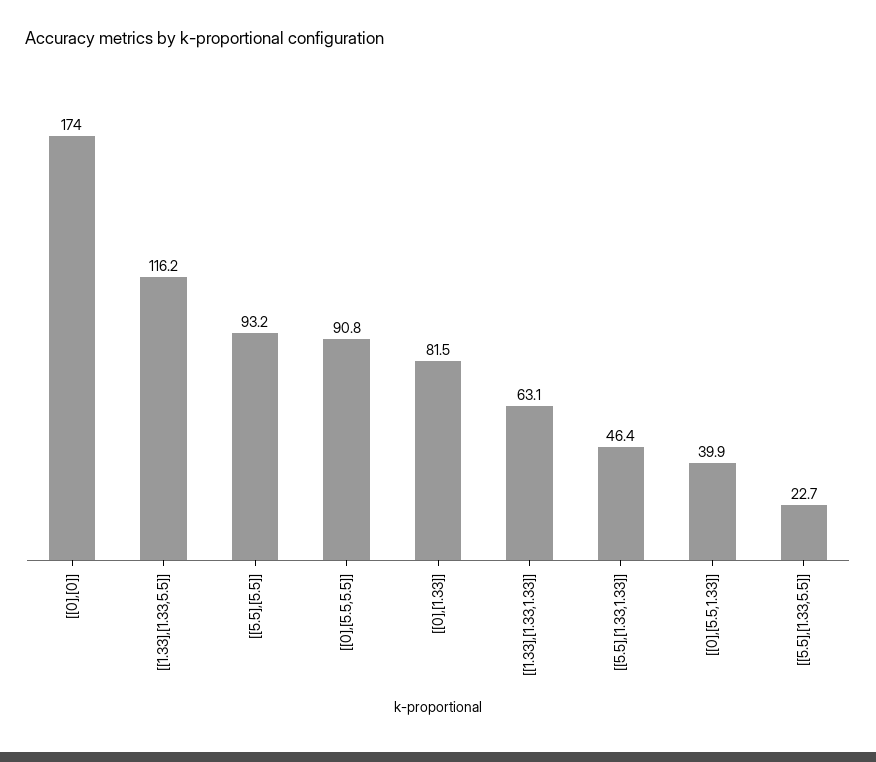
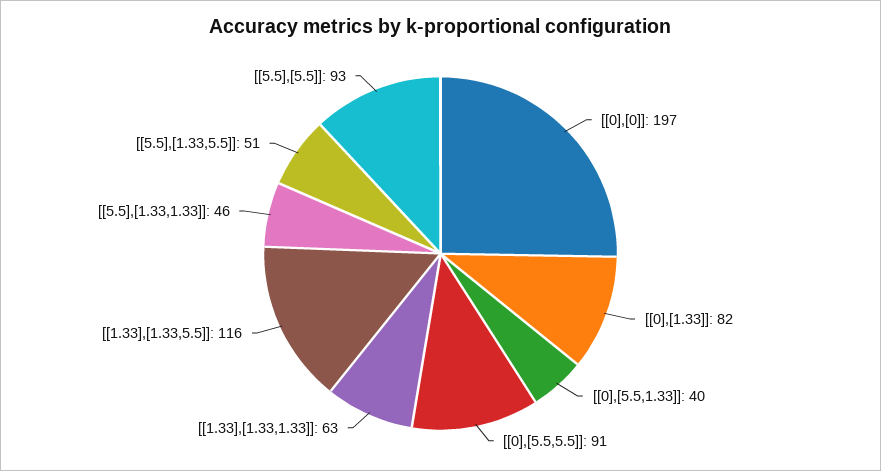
[[0],[0]]: 174 -> 197
[[5.5],[1.33,5.5]]: 22.7 -> 51

